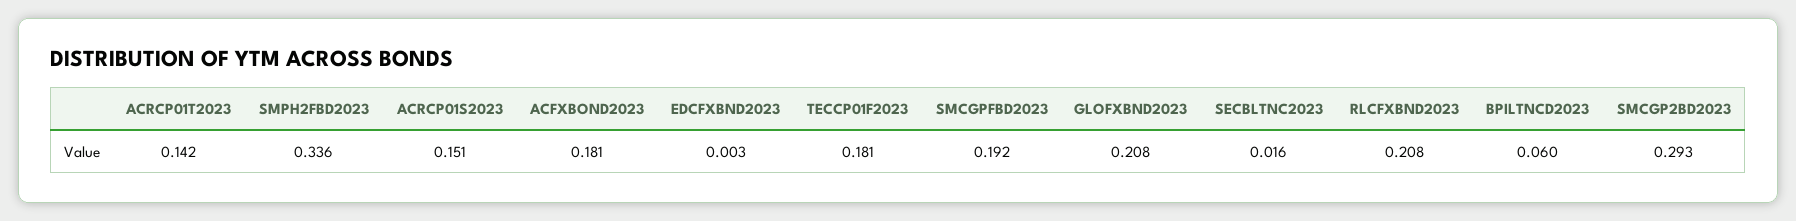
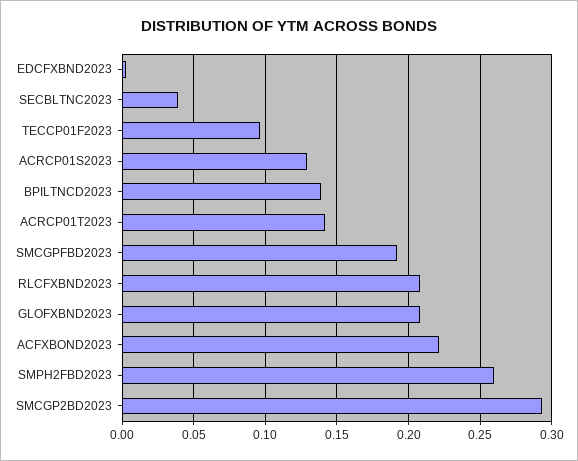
SMPH2FBD2023: 0.336 -> 0.26
ACRCP01S2023: 0.151 -> 0.13
ACFXBOND2023: 0.181 -> 0.22
TECCP01F2023: 0.181 -> 0.095
SECBLTNC2023: 0.016 -> 0.04
BPILTNCD2023: 0.06 -> 0.14

